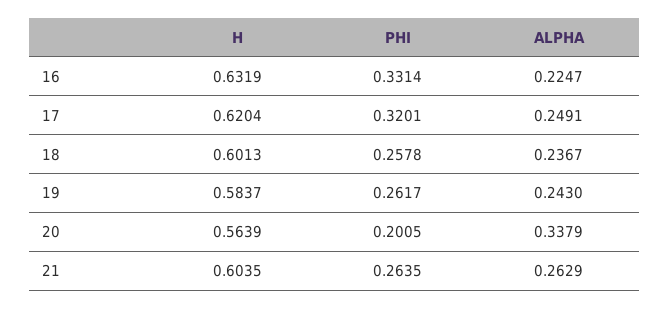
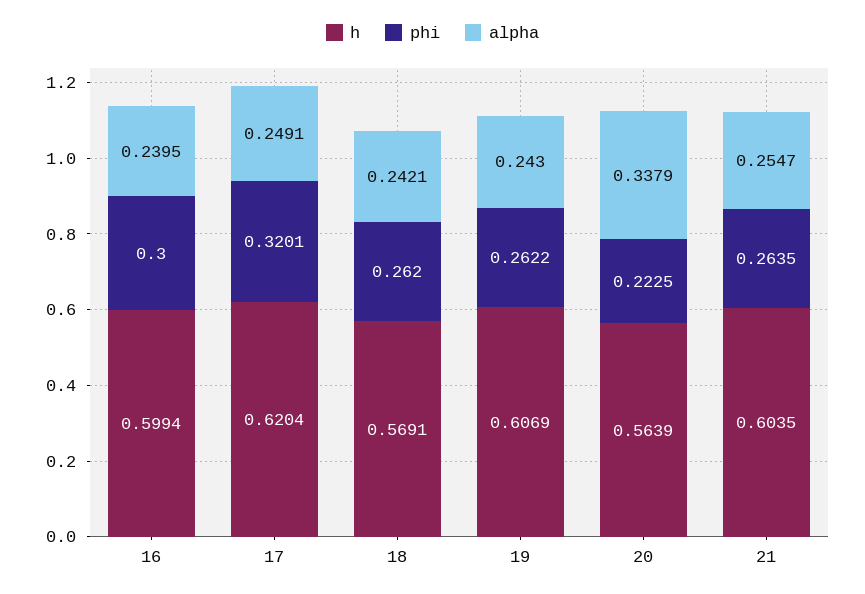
H, 16: 0.6319 -> 0.5994
PHI, 16: 0.3314 -> 0.3
ALPHA, 16: 0.2247 -> 0.2395
H, 18: 0.6013 -> 0.5691
PHI, 18: 0.2578 -> 0.262
ALPHA, 18: 0.2367 -> 0.2421
H, 19: 0.5837 -> 0.6069
PHI, 19: 0.2617 -> 0.2622
PHI, 20: 0.2005 -> 0.2225
ALPHA, 21: 0.2629 -> 0.2547

